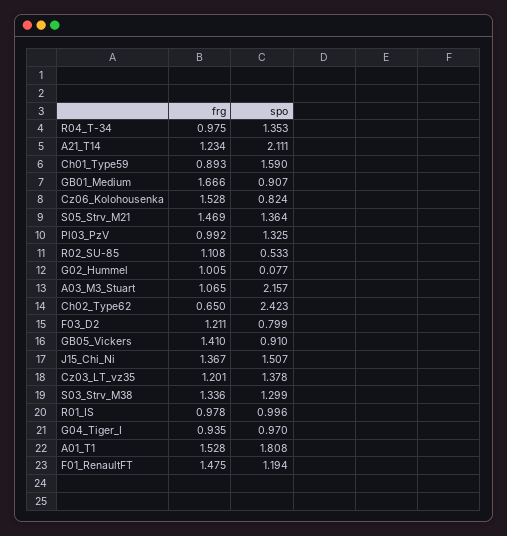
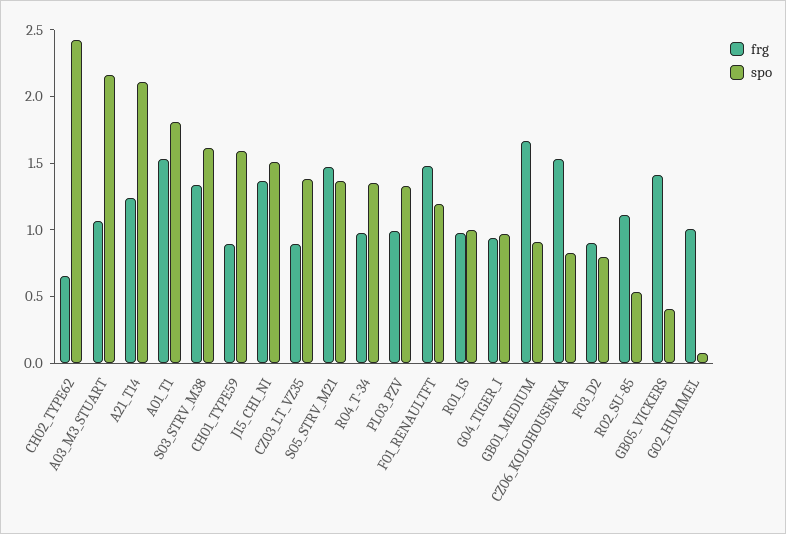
frg, F03_D2: 1.211 -> 0.9
spo, GB05_Vickers: 0.91 -> 0.4
frg, Cz03_LT_vz35: 1.201 -> 0.9
spo, S03_Strv_M38: 1.299 -> 1.6

